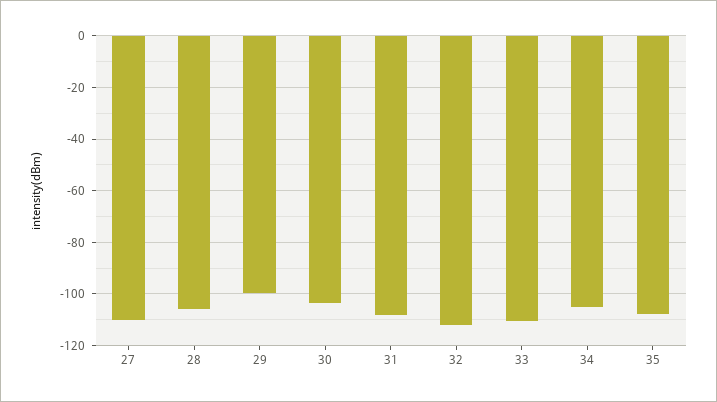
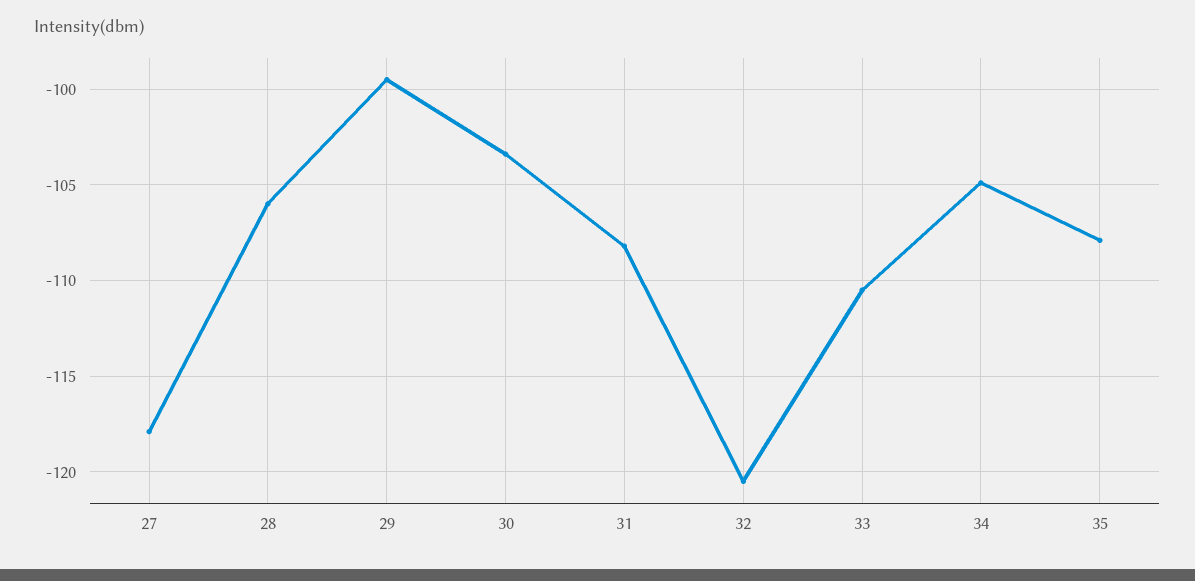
27: -110 -> -118
32: -112.5 -> -120.5

